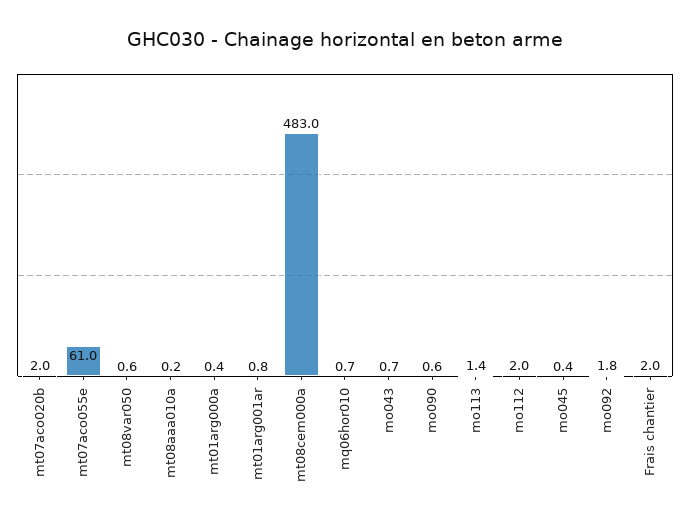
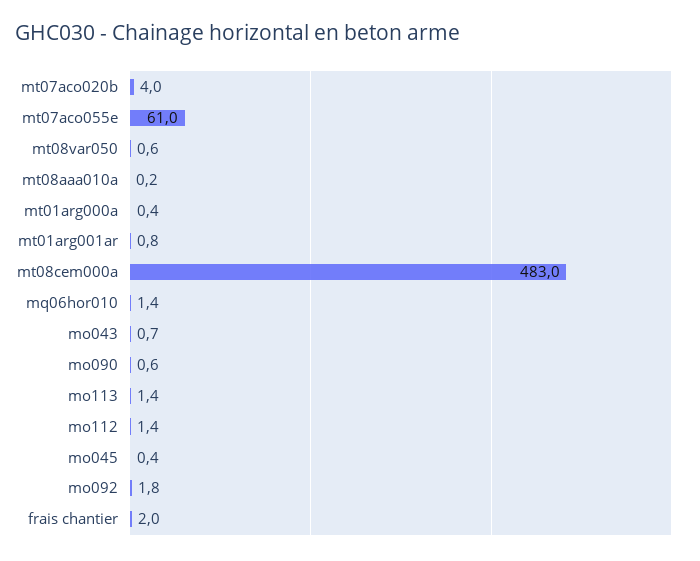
mt07aco020b: 2 -> 4
mq06hor010: 0.7 -> 1.4
mo112: 2 -> 1.4

